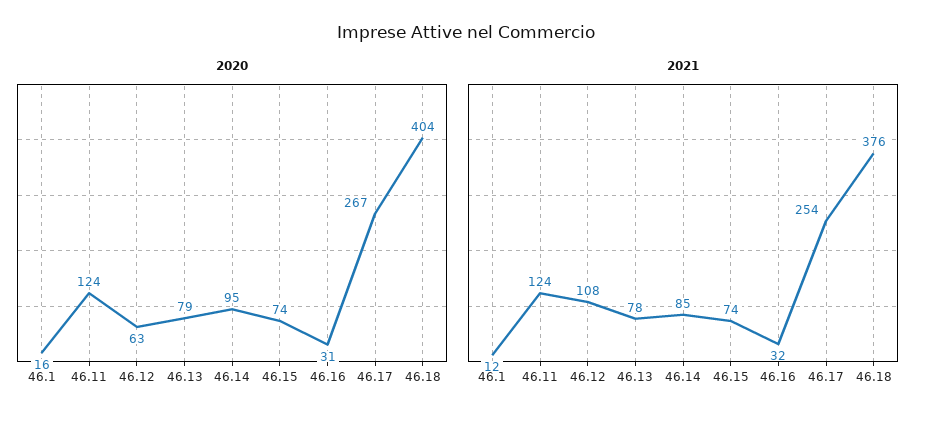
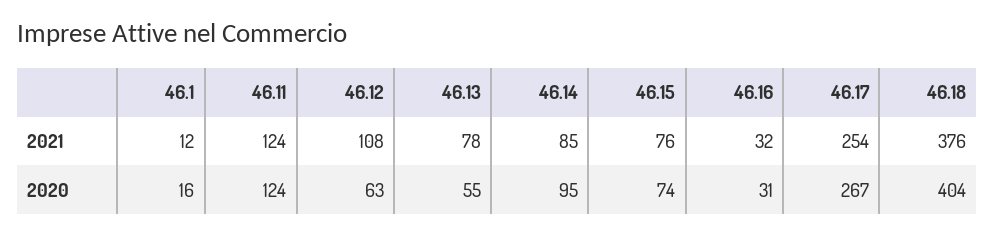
2020, 46.13: 79 -> 55
2021, 46.15: 74 -> 76

